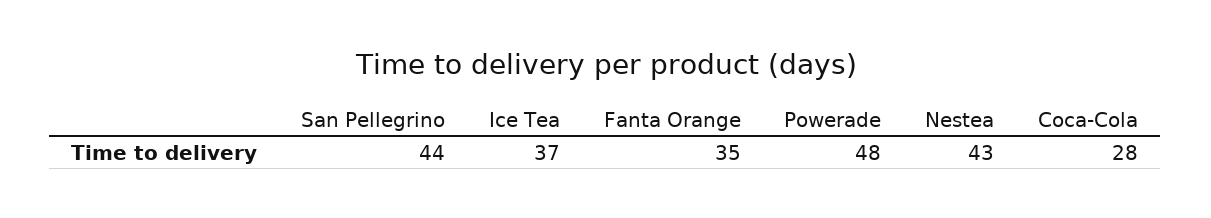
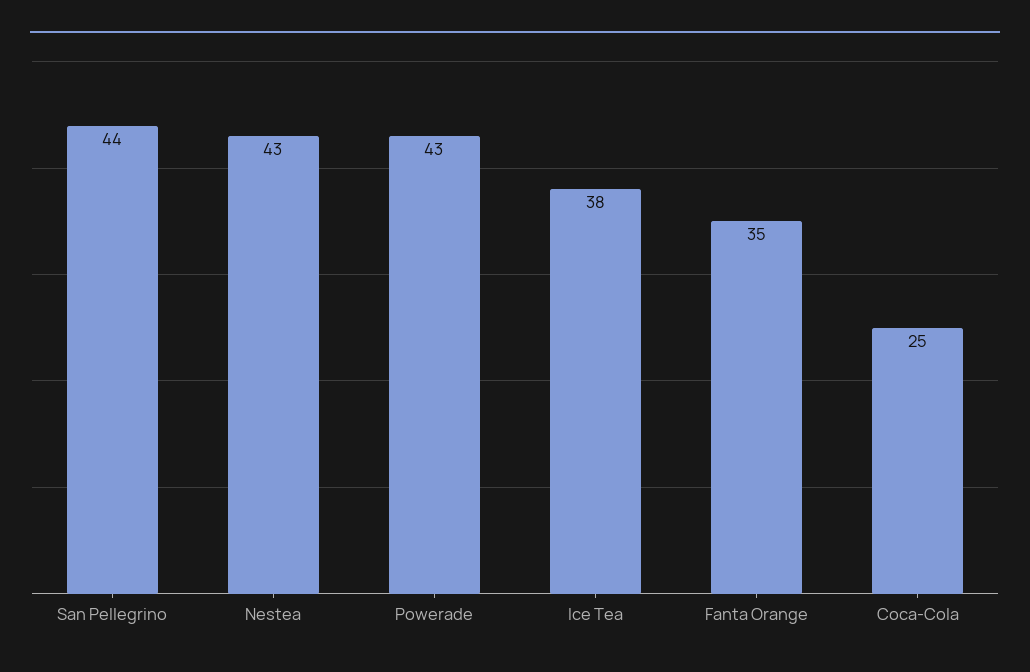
Ice Tea: 37 -> 38
Powerade: 48 -> 43
Coca-Cola: 28 -> 25

